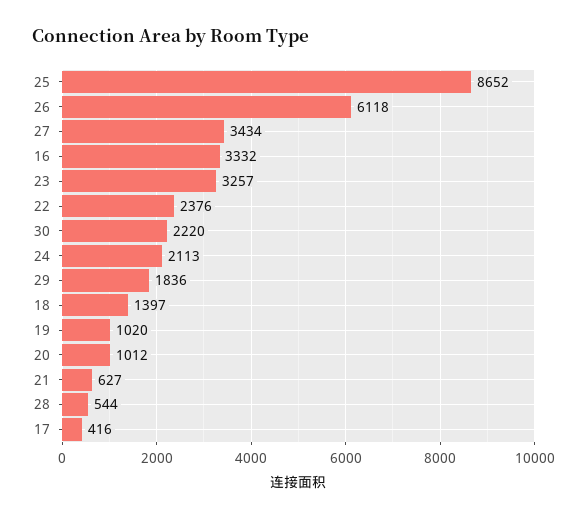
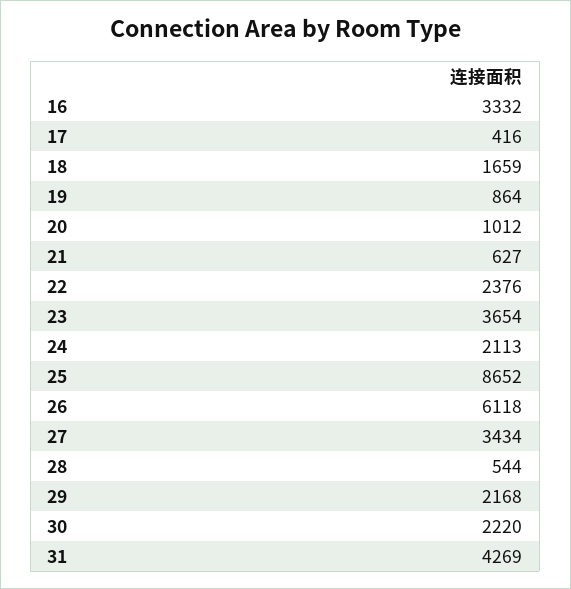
23: 3257 -> 3654
29: 1836 -> 2168
18: 1397 -> 1659
19: 1020 -> 864
31: none -> 4269

